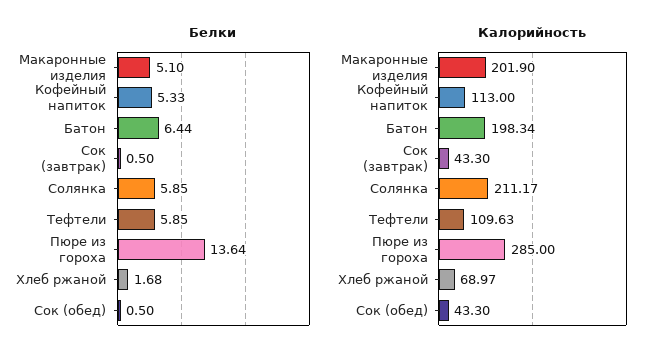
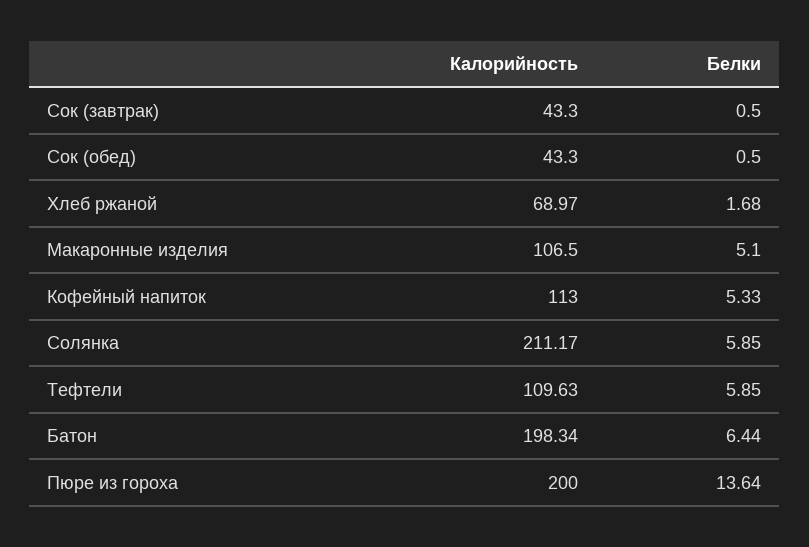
Калорийность, Макаронные изделия: 201.9 -> 106.5
Калорийность, Пюре из гороха: 285 -> 200

